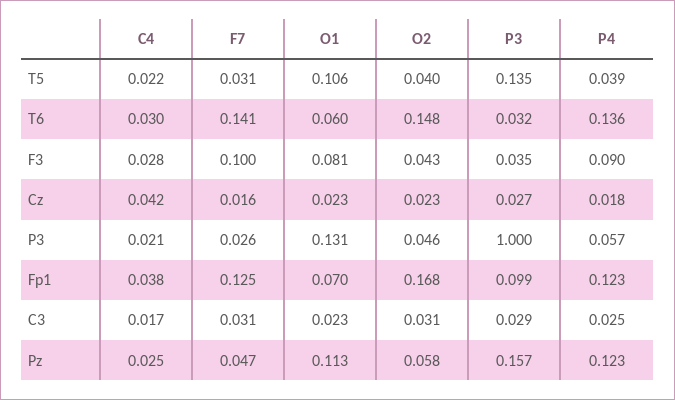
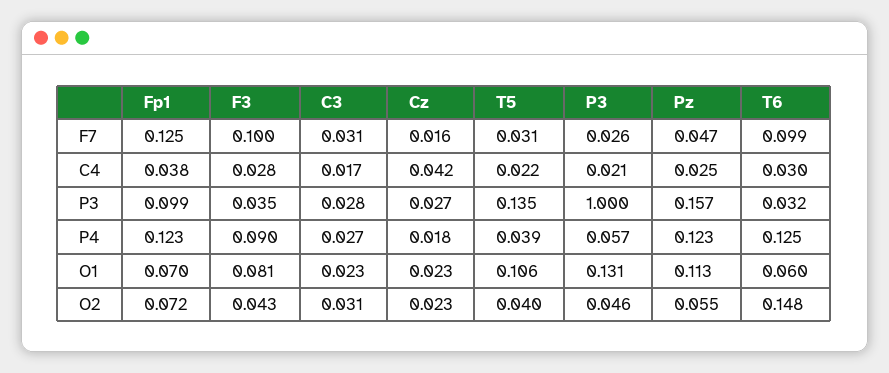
F7, T6: 0.141 -> 0.099
P4, T6: 0.136 -> 0.125
O2, Fp1: 0.168 -> 0.072
P3, C3: 0.029 -> 0.028
P4, C3: 0.025 -> 0.027
O2, Pz: 0.058 -> 0.055

